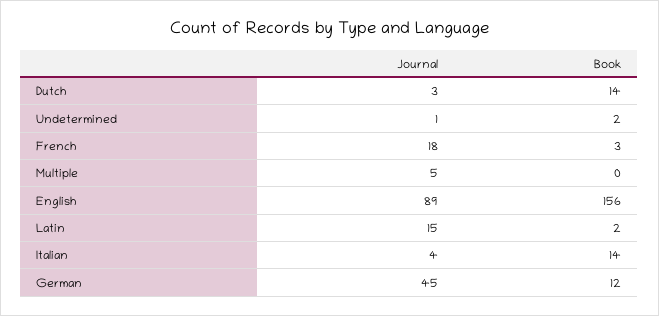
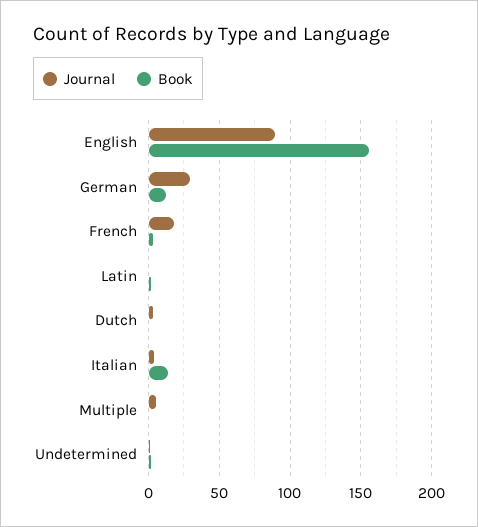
Book, Dutch: 14 -> 0
Journal, Latin: 15 -> 0
Journal, German: 45 -> 30

